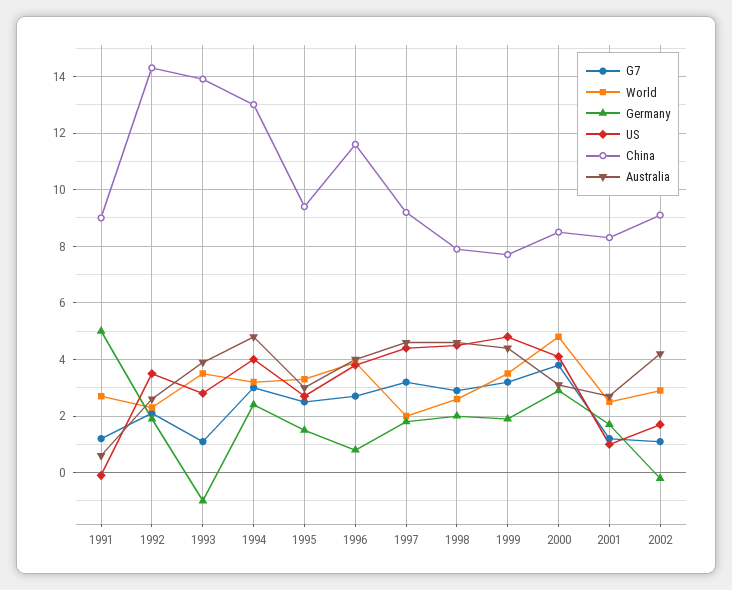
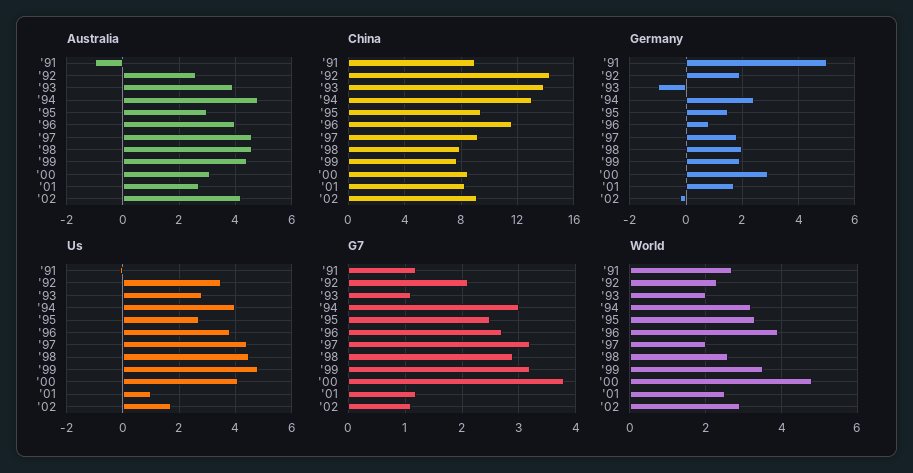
Australia, 1991: 0.5 -> -1
World, 1993: 3.5 -> 2

